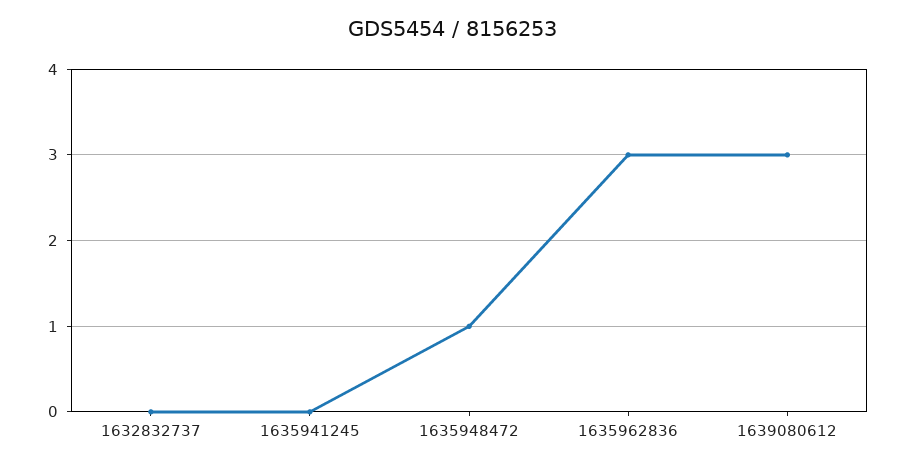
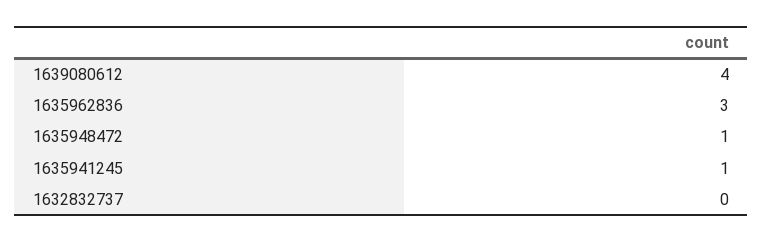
1635941245: 0 -> 1
1639080612: 3 -> 4

